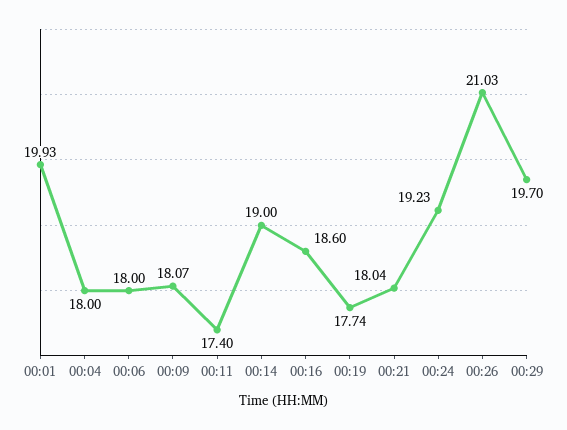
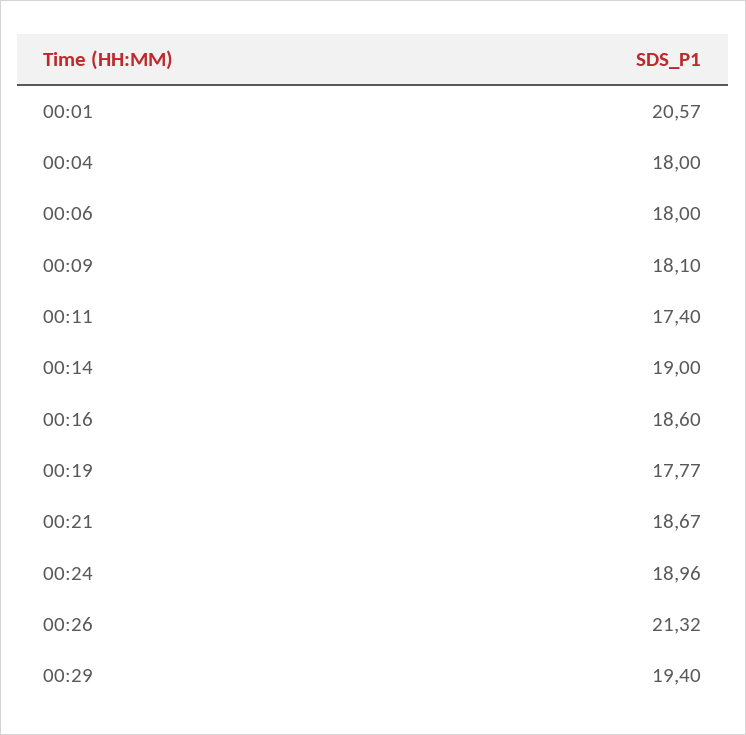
00:01: 19.93 -> 20.57
00:09: 18.07 -> 18.1
00:19: 17.74 -> 17.77
00:21: 18.04 -> 18.67
00:24: 19.23 -> 18.96
00:26: 21.03 -> 21.32
00:29: 19.7 -> 19.4

